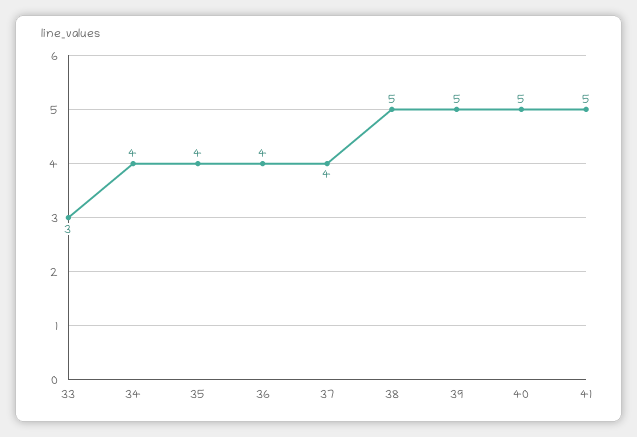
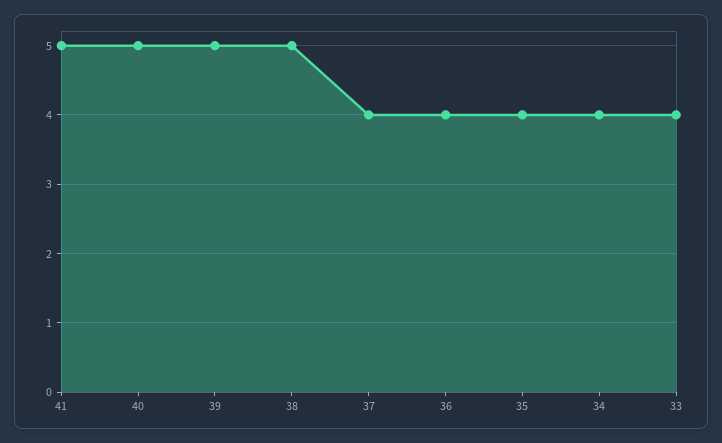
33: 3 -> 4

